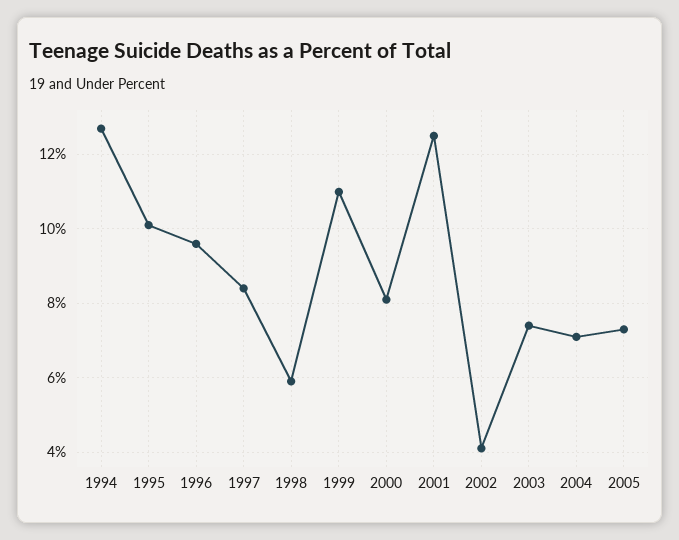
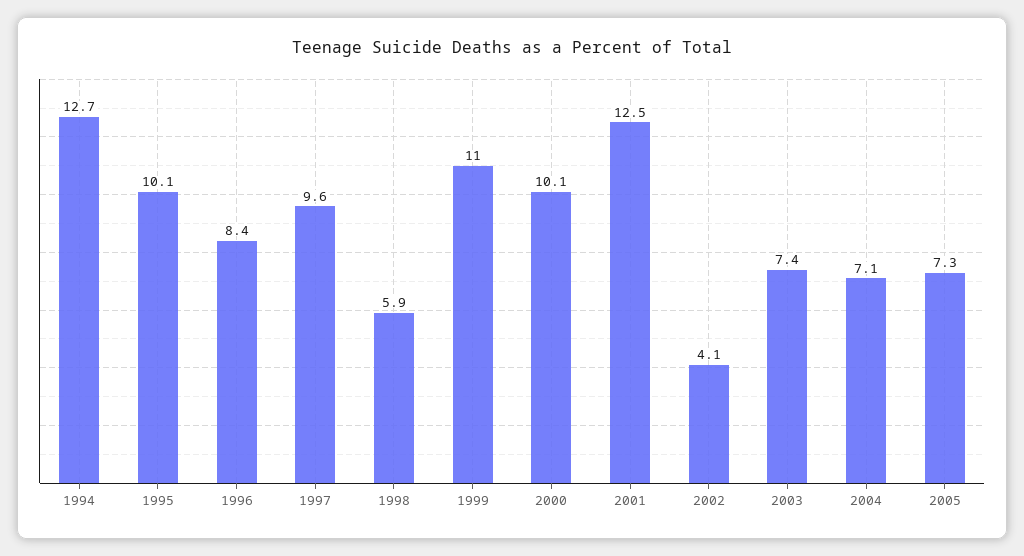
1996: 9.5 -> 8.4
1997: 8.5 -> 9.6
2000: 8 -> 10.1

